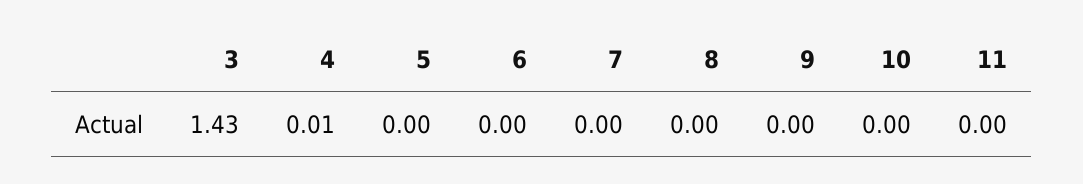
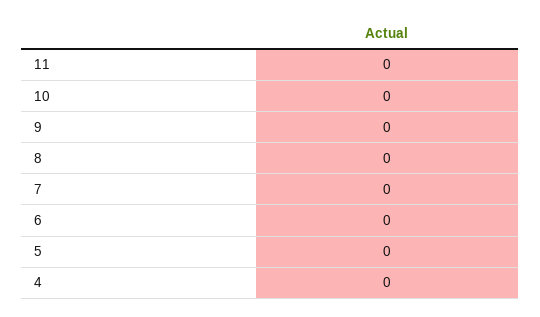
3: 1.43 -> none
4: 0.01 -> 0

